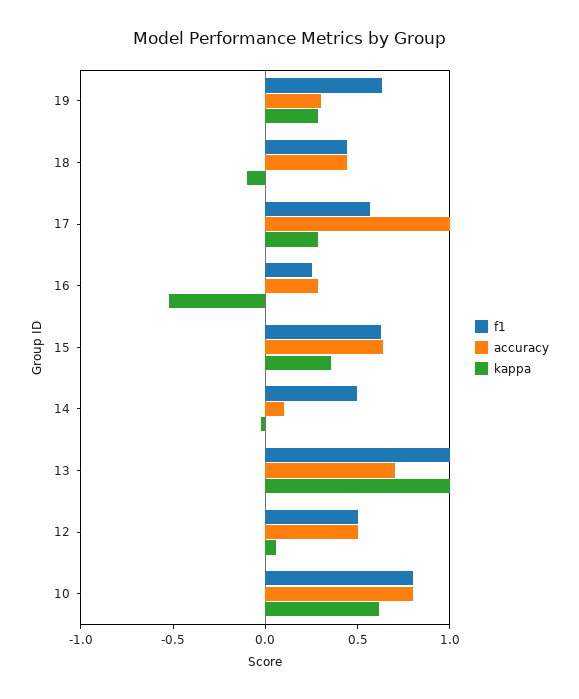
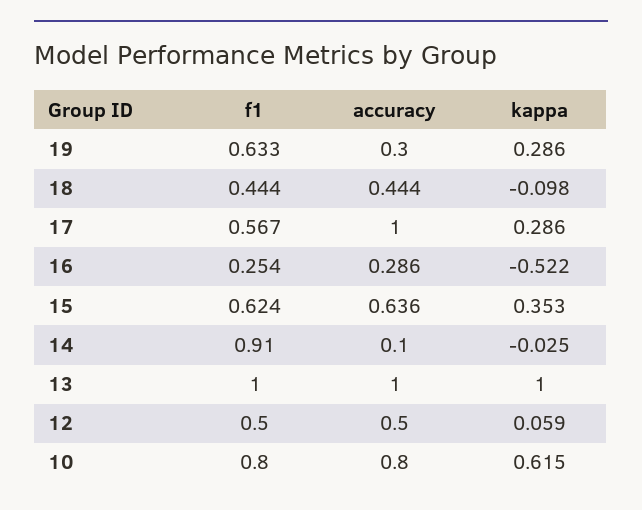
f1, 14: 0.5 -> 0.91
accuracy, 13: 0.7 -> 1

